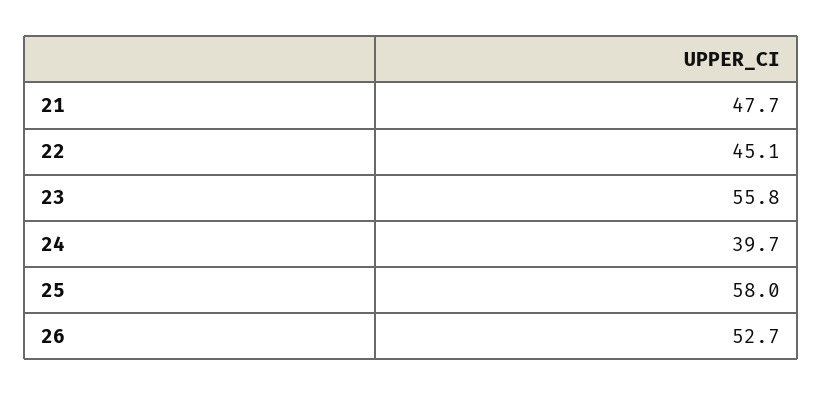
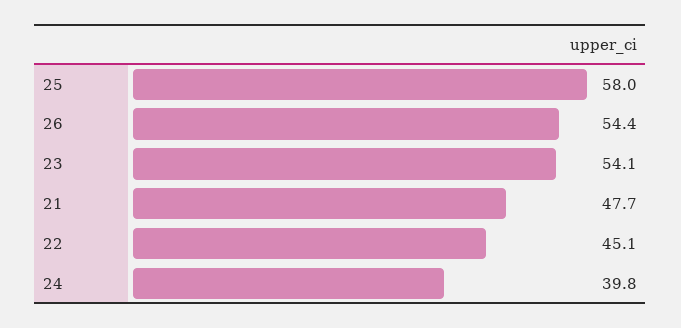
23: 55.8 -> 54.1
24: 39.7 -> 39.8
26: 52.7 -> 54.4

